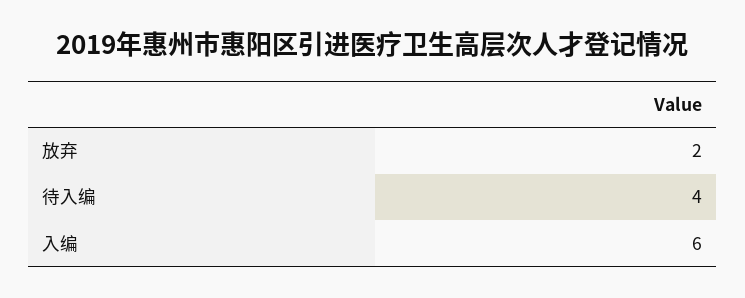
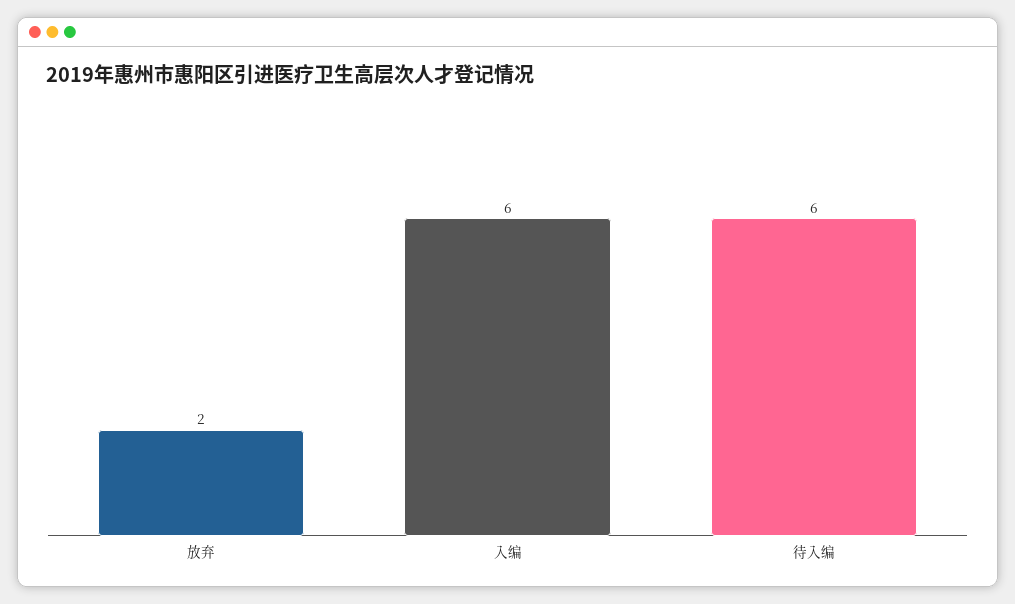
待入编: 4 -> 6

